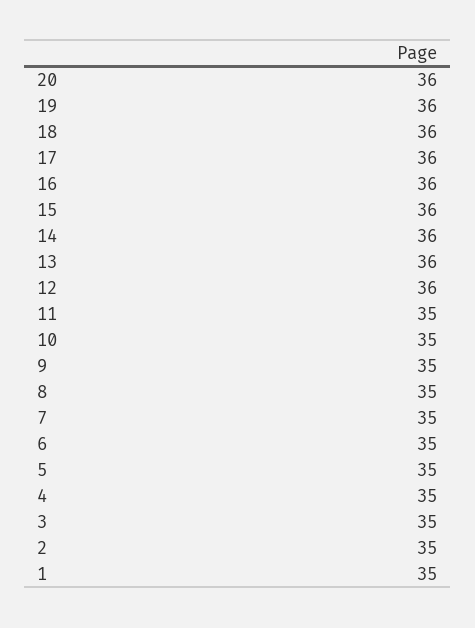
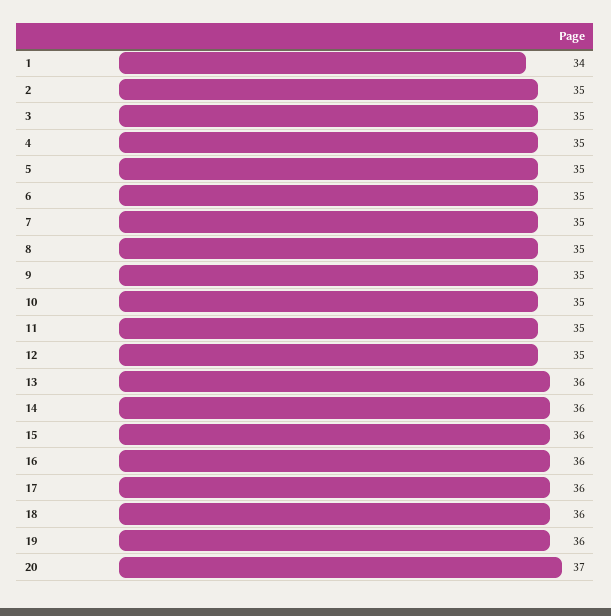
20: 36 -> 37
12: 36 -> 35
1: 35 -> 34

